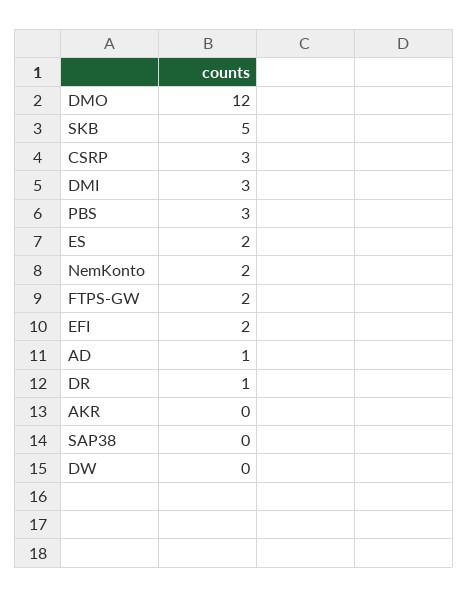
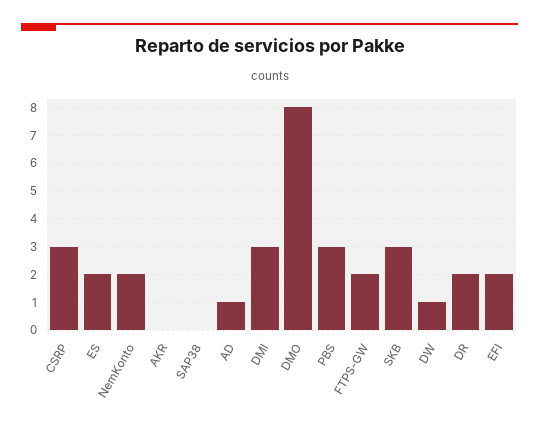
DMO: 12 -> 8
SKB: 5 -> 3
DR: 1 -> 2
DW: 0 -> 1

